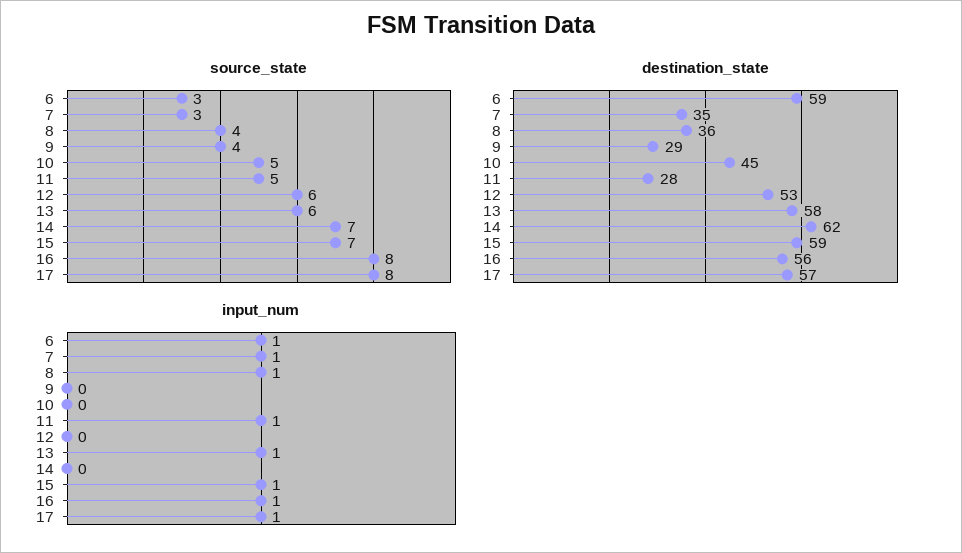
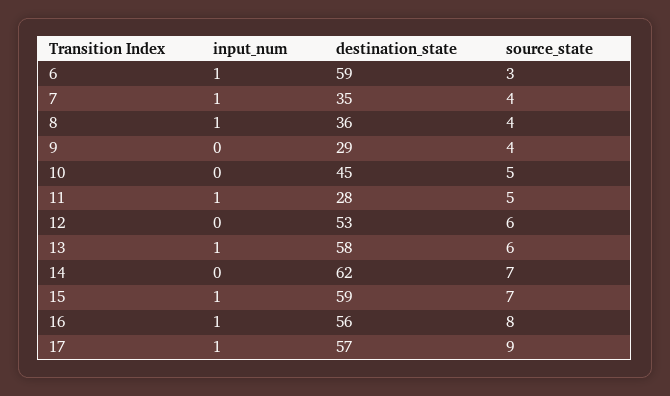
source_state, 7: 3 -> 4
source_state, 17: 8 -> 9

